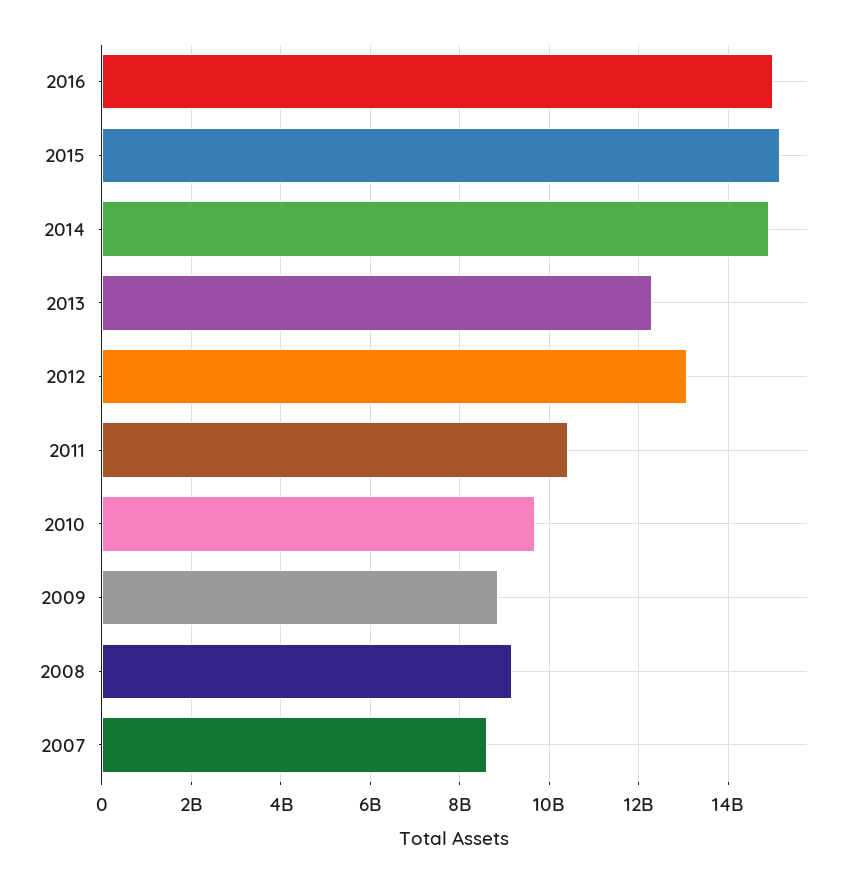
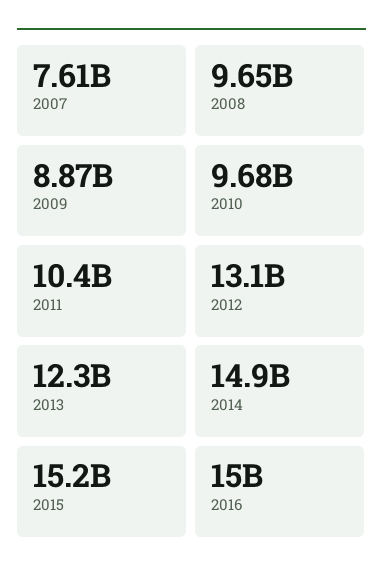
2008: 9200000000 -> 9650000000
2007: 8600000000 -> 7610000000

